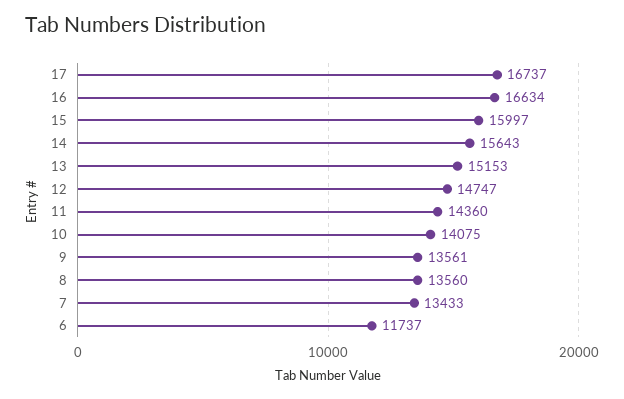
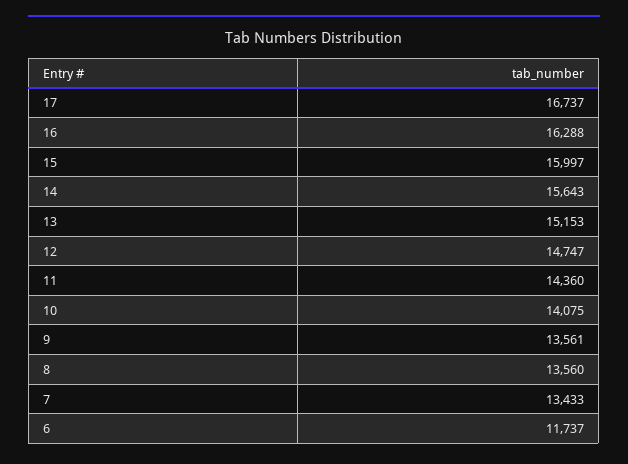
16: 16634 -> 16288

